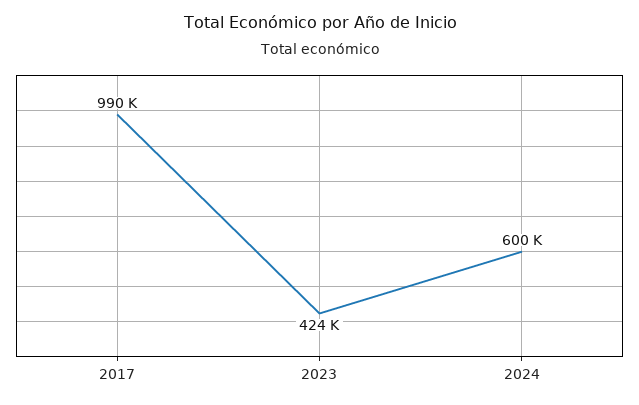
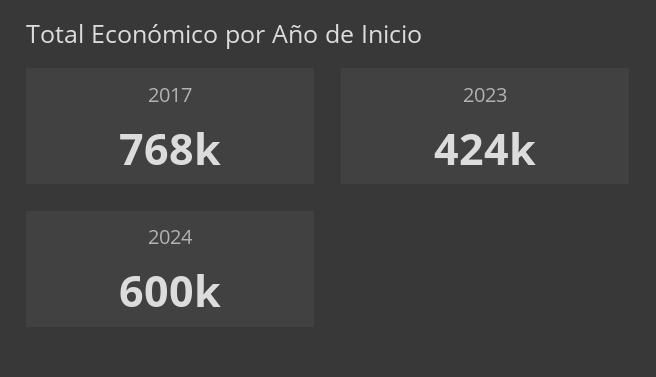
2017: 990000 -> 768000

